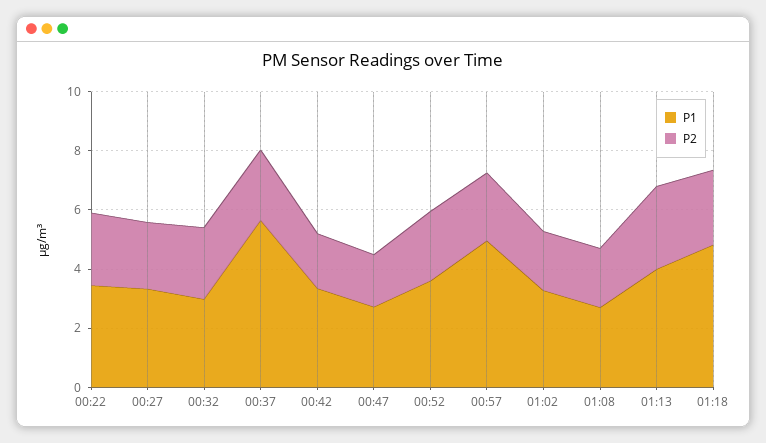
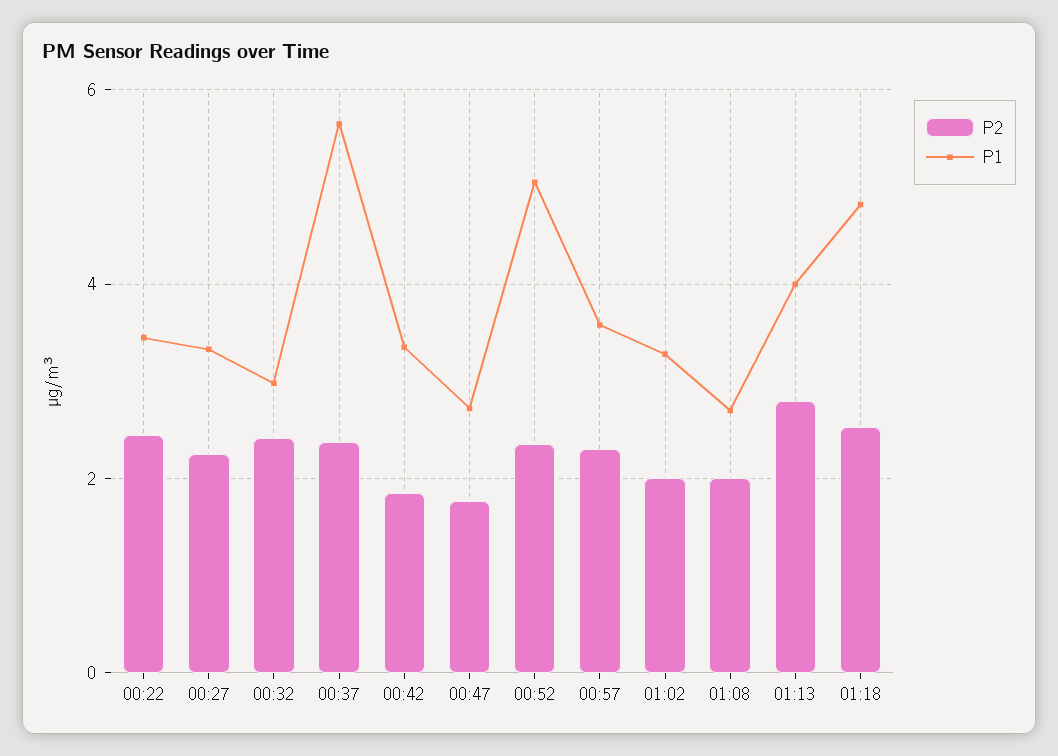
P1, 00:52: 3.5 -> 5
P1, 00:57: 5 -> 3.6

